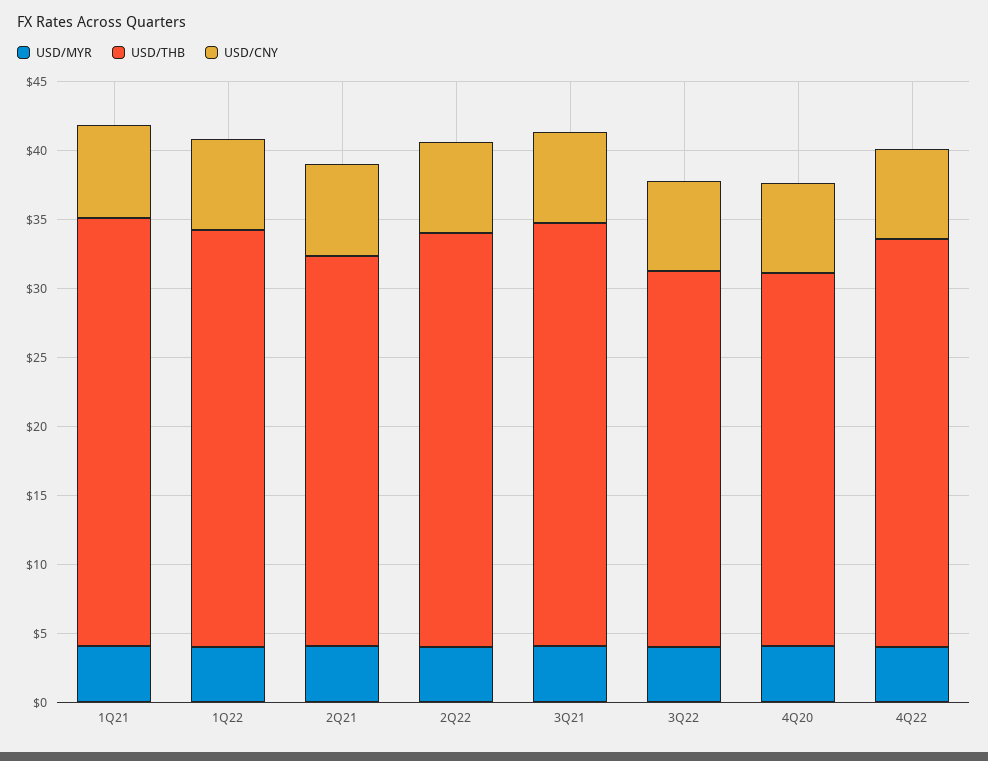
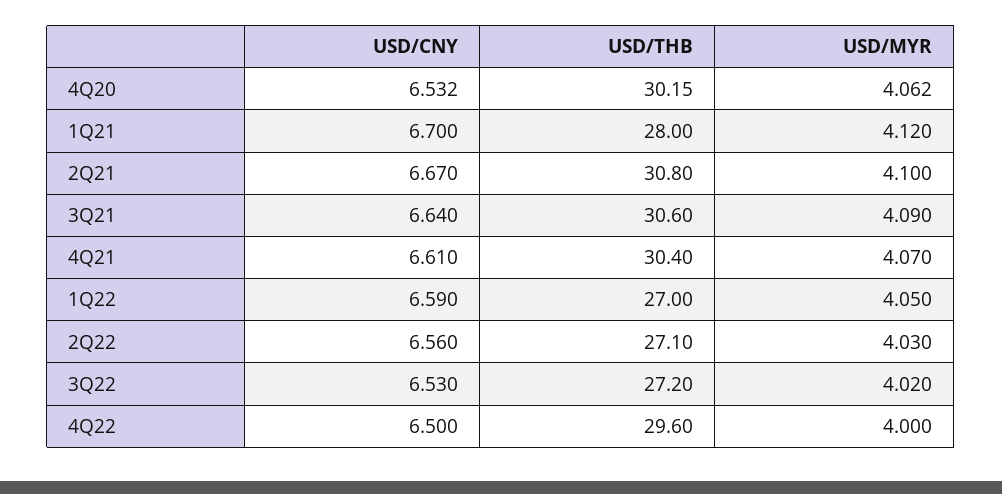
USD/THB, 1Q21: 31 -> 28
USD/THB, 1Q22: 30 -> 27
USD/THB, 2Q21: 28 -> 30.8
USD/THB, 2Q22: 30 -> 27.1
USD/THB, 4Q20: 27 -> 30.15
USD/CNY, 4Q21: none -> 6.61
USD/THB, 4Q21: none -> 30.4
USD/MYR, 4Q21: none -> 4.07

